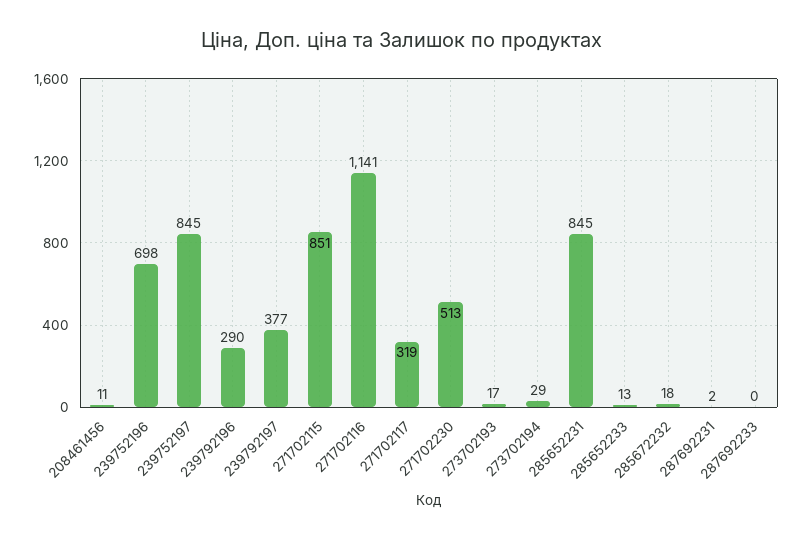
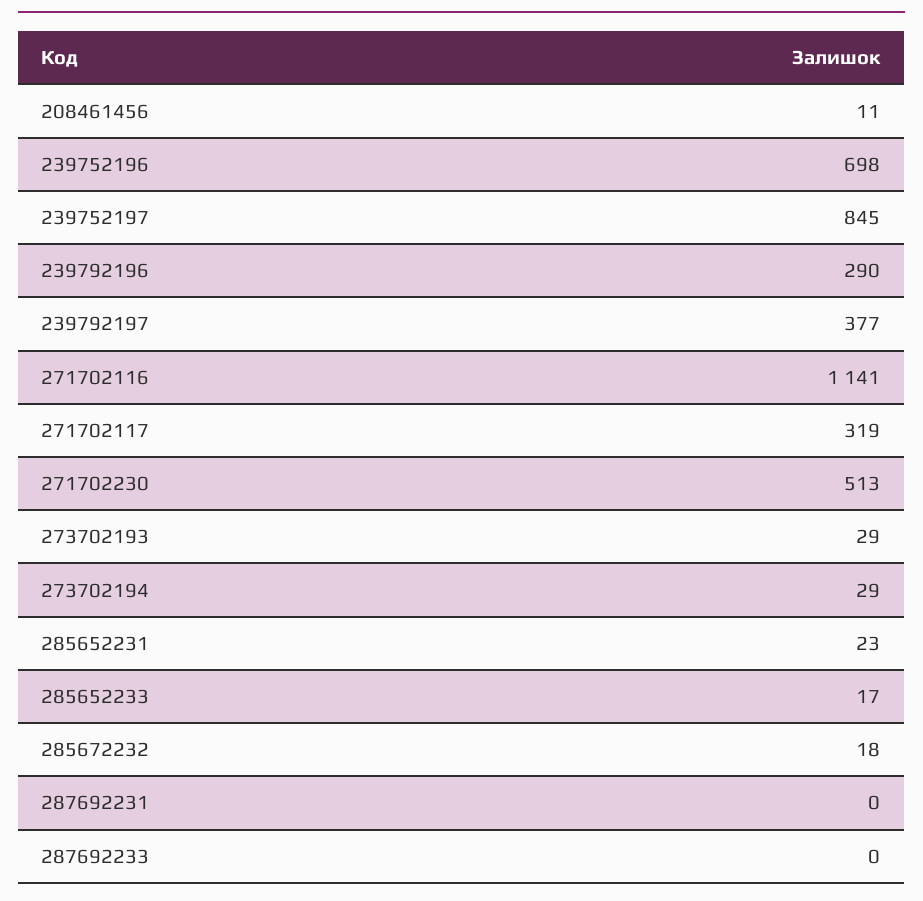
271702115: 851 -> none
273702193: 17 -> 29
285652231: 845 -> 23
285652233: 13 -> 17
287692231: 2 -> 0

